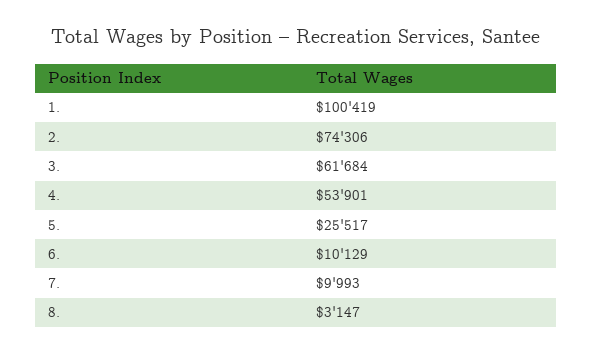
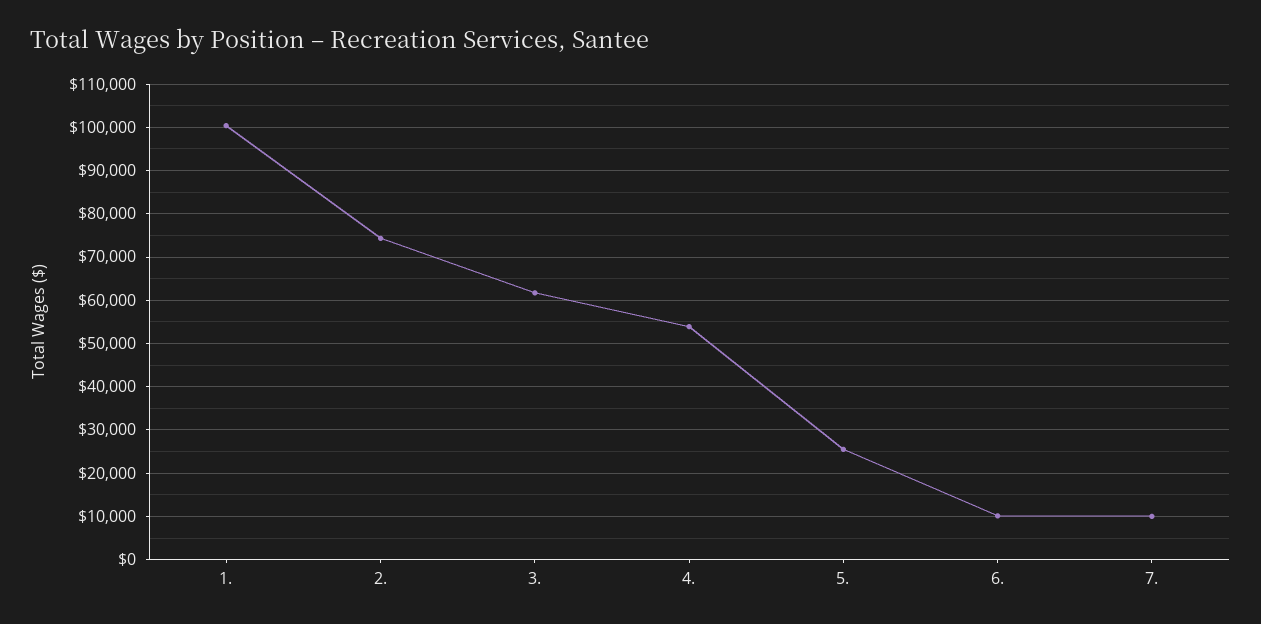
8.: 3147 -> none

